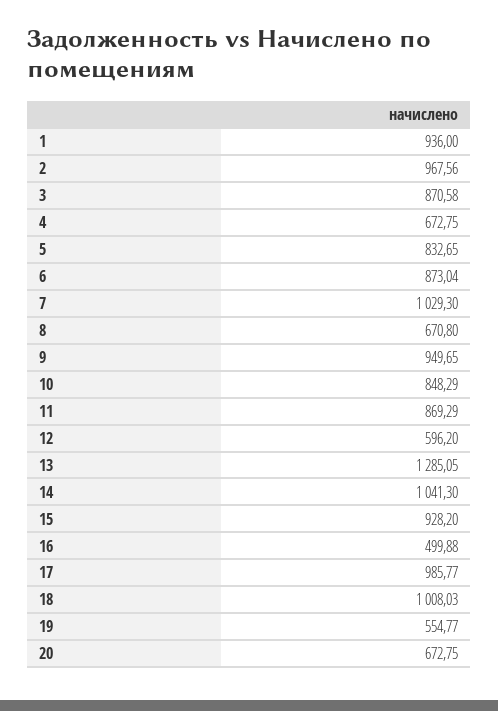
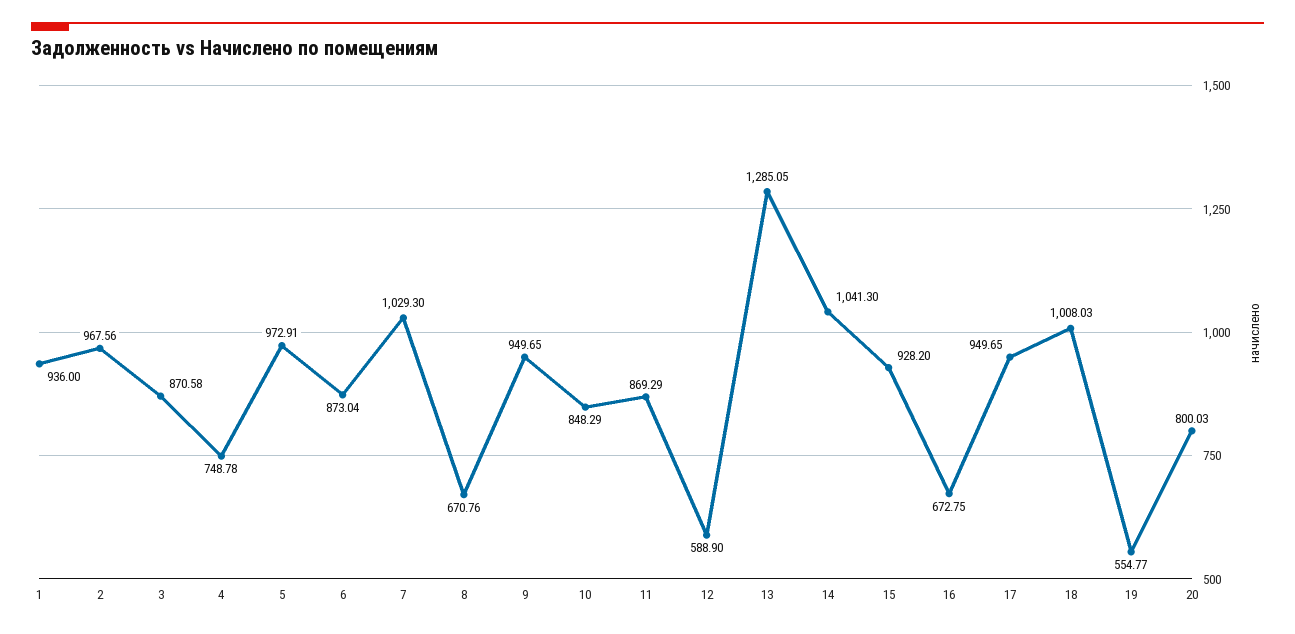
4: 672.75 -> 748.78
5: 832.65 -> 972.91
8: 670.8 -> 670.76
12: 596.2 -> 588.9
16: 499.88 -> 672.75
17: 985.77 -> 949.65
20: 672.75 -> 800.03

